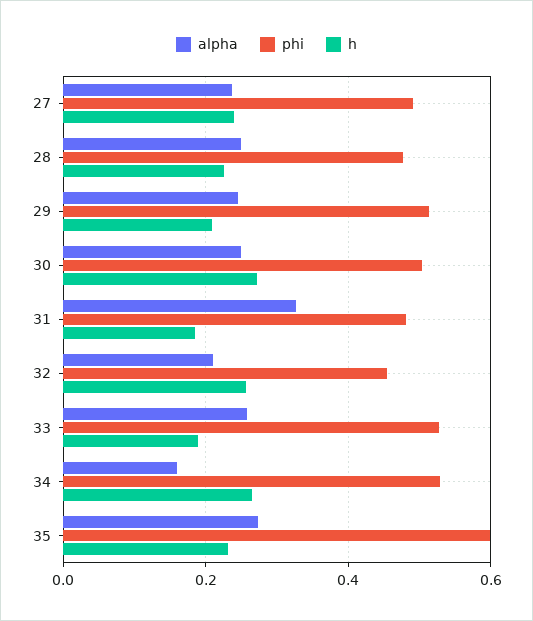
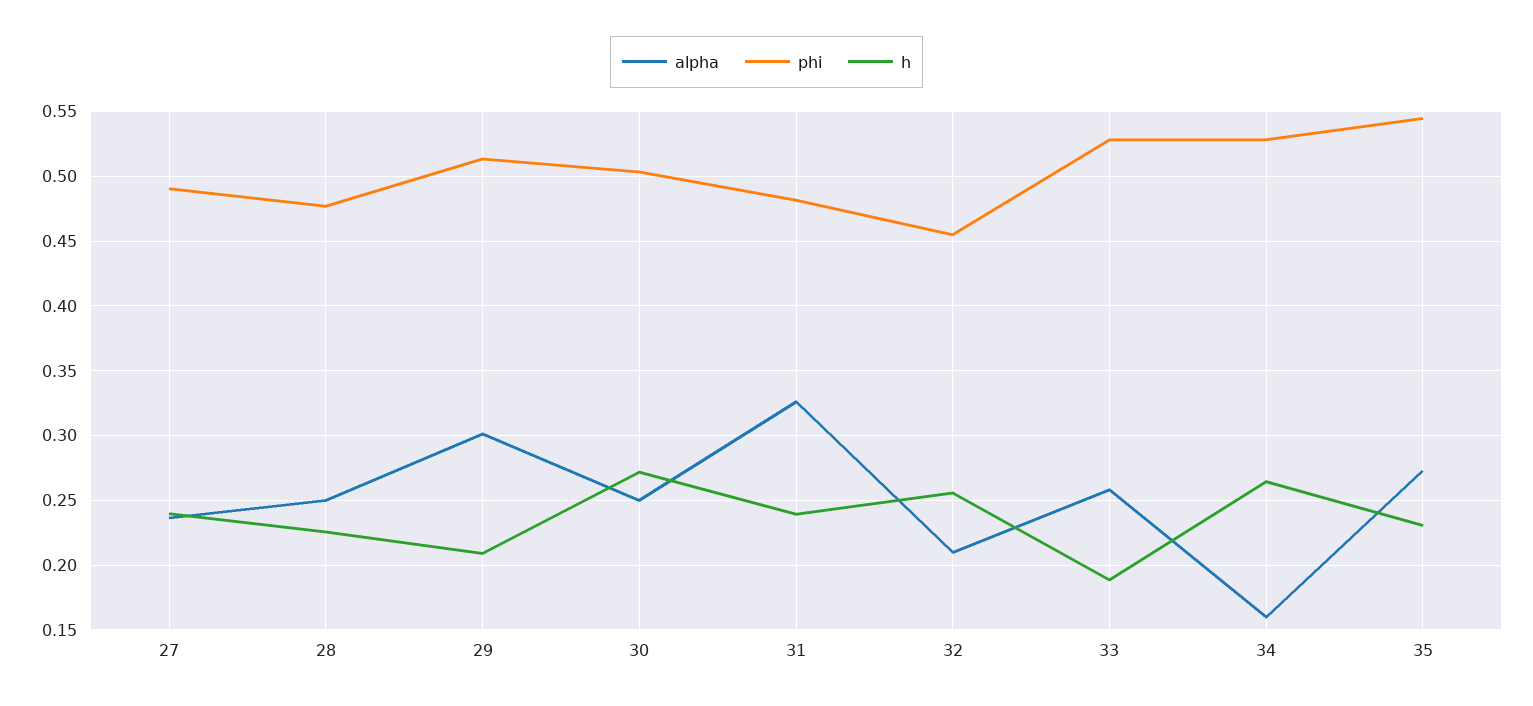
alpha, 29: 0.24 -> 0.3
h, 31: 0.18 -> 0.24
phi, 35: 0.6 -> 0.545

